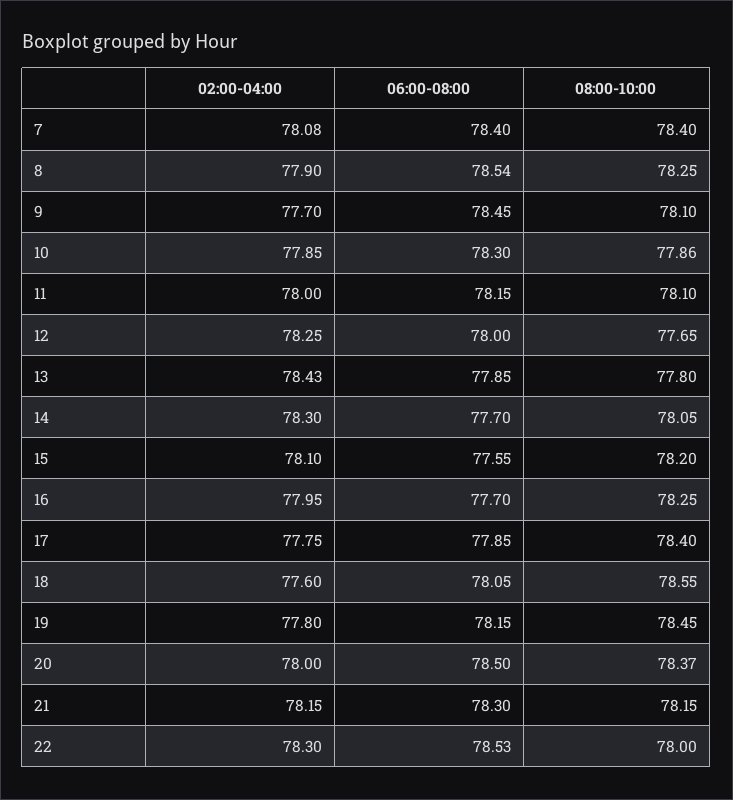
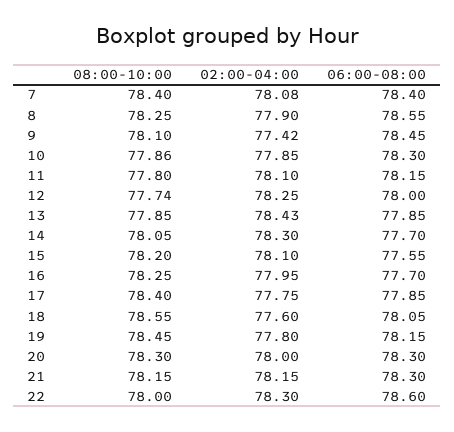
06:00-08:00, 8: 78.54 -> 78.55
02:00-04:00, 9: 77.7 -> 77.42
02:00-04:00, 11: 78 -> 78.1
08:00-10:00, 11: 78.1 -> 77.8
08:00-10:00, 12: 77.65 -> 77.74
08:00-10:00, 13: 77.8 -> 77.85
06:00-08:00, 20: 78.5 -> 78.3
08:00-10:00, 20: 78.37 -> 78.3
06:00-08:00, 22: 78.53 -> 78.6

